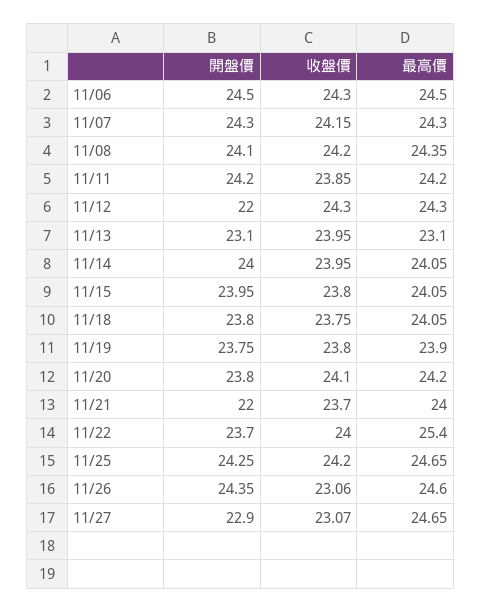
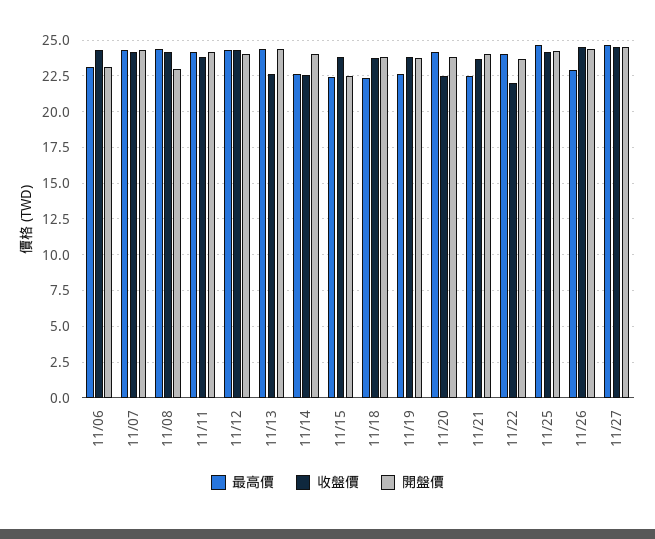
開盤價, 11/06: 24.5 -> 23
最高價, 11/06: 24.5 -> 23
開盤價, 11/08: 24.1 -> 23
開盤價, 11/12: 22 -> 24
開盤價, 11/13: 23.1 -> 24.5
收盤價, 11/13: 23.95 -> 22.5
最高價, 11/13: 23.1 -> 24.5
收盤價, 11/14: 23.95 -> 22.5
最高價, 11/14: 24.05 -> 22.5
開盤價, 11/15: 23.95 -> 22.5
最高價, 11/15: 24.05 -> 22.5
最高價, 11/18: 24.05 -> 22.5
最高價, 11/19: 23.9 -> 22.5
收盤價, 11/20: 24.1 -> 22.5
開盤價, 11/21: 22 -> 24
最高價, 11/21: 24 -> 22.5
收盤價, 11/22: 24 -> 22
最高價, 11/22: 25.4 -> 24
收盤價, 11/26: 23.06 -> 24.5
最高價, 11/26: 24.6 -> 23
開盤價, 11/27: 22.9 -> 24.5
收盤價, 11/27: 23.07 -> 24.5

